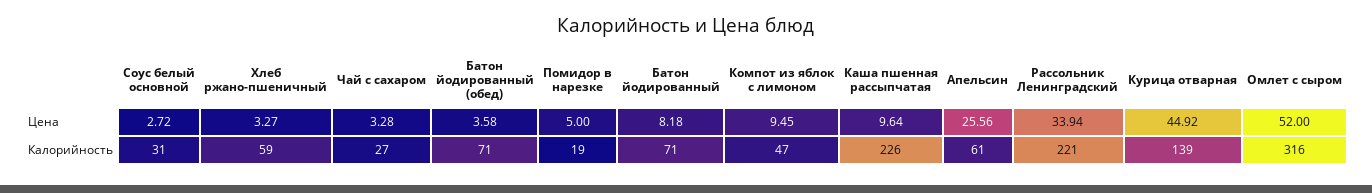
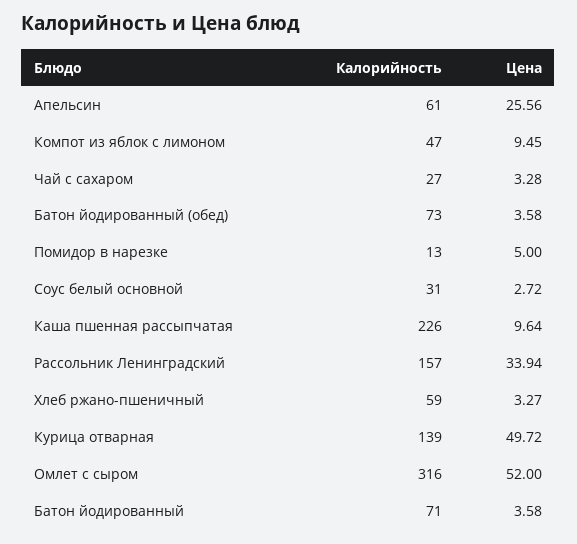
Батон йодированный, Цена: 8.18 -> 3.58
Курица отварная, Цена: 44.92 -> 49.72
Батон йодированный (обед), Калорийность: 71 -> 73
Помидор в нарезке, Калорийность: 19 -> 13
Рассольник Ленинградский, Калорийность: 221 -> 157

